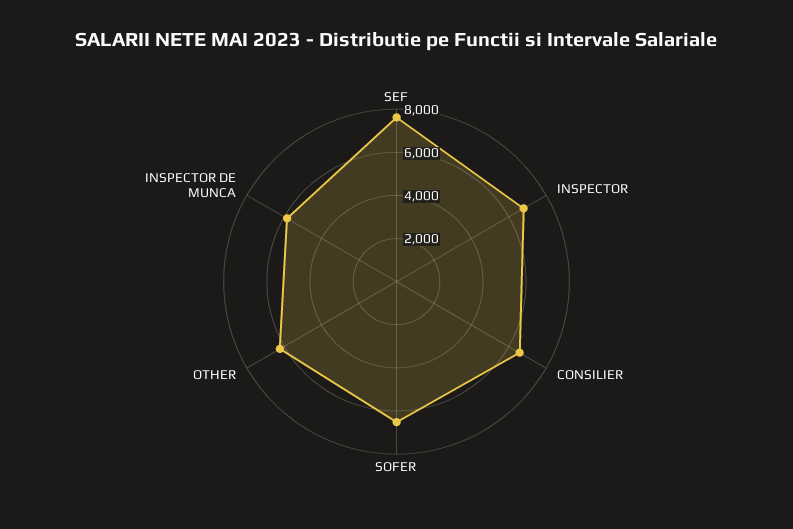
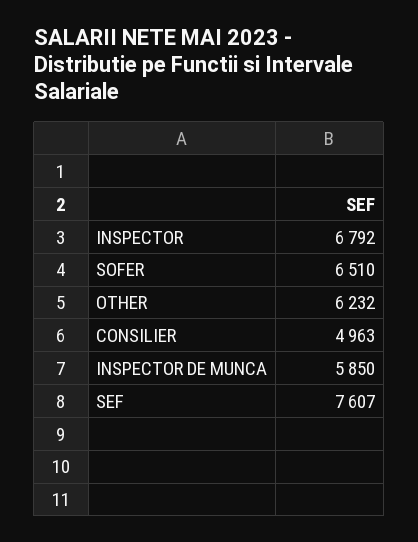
CONSILIER: 6500 -> 4963

